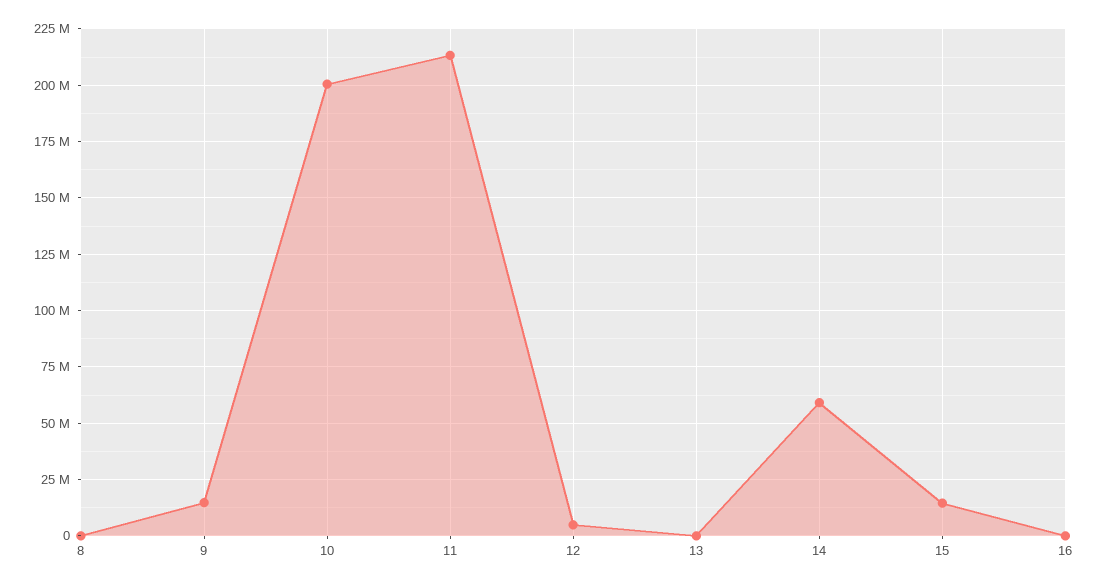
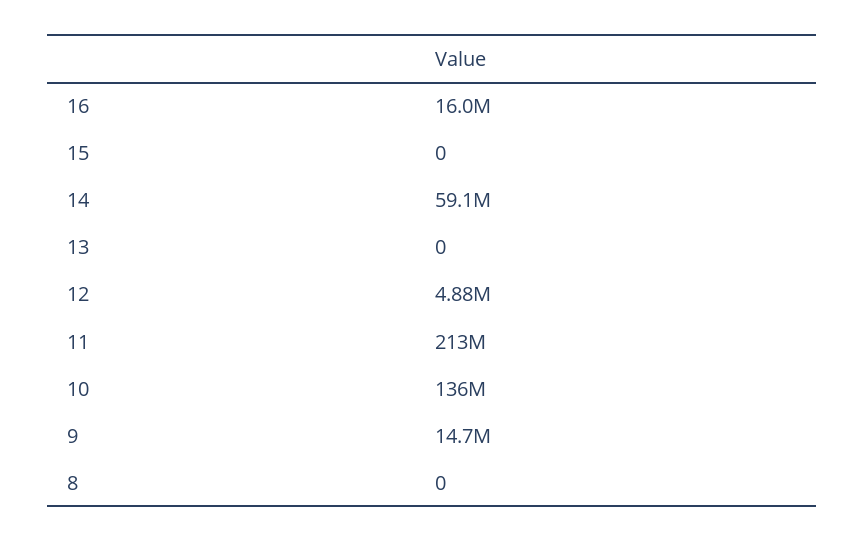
10: 200000000 -> 136000000
15: 15000000 -> 0
16: 0 -> 16000000

